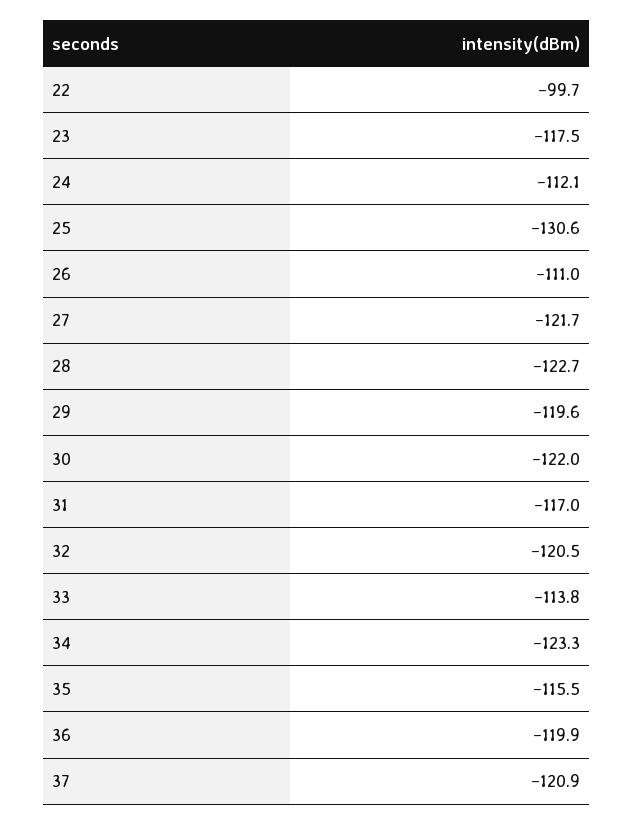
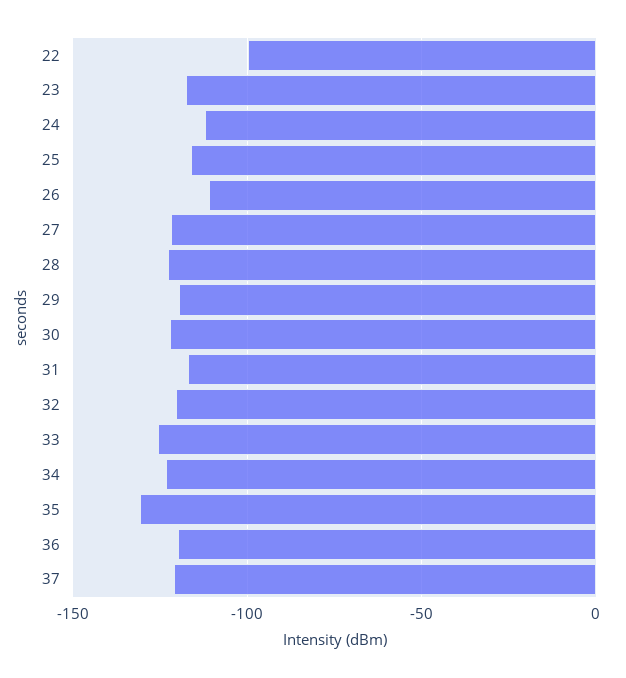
25: -130.6 -> -115
33: -113.8 -> -125
35: -115.5 -> -130

